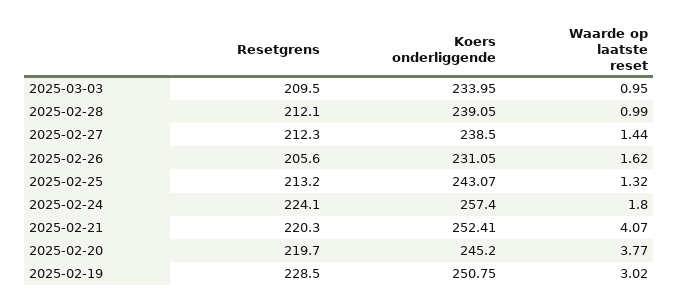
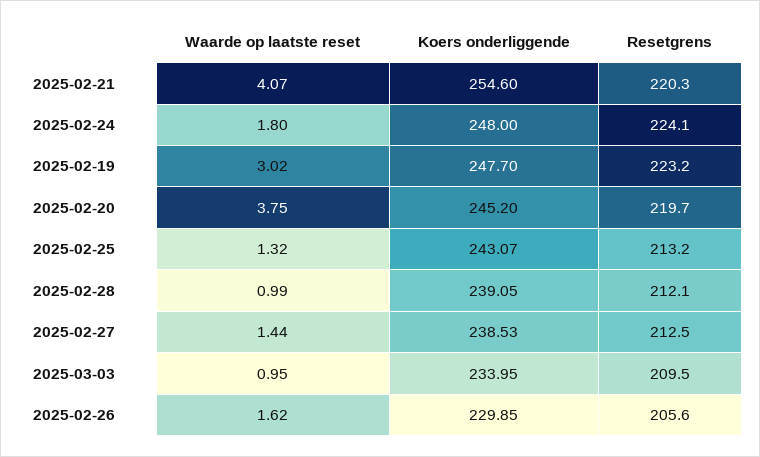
Resetgrens, 2025-02-27: 212.3 -> 212.5
Koers onderliggende, 2025-02-27: 238.5 -> 238.53
Koers onderliggende, 2025-02-26: 231.05 -> 229.85
Koers onderliggende, 2025-02-24: 257.4 -> 248
Koers onderliggende, 2025-02-21: 252.41 -> 254.6
Waarde op laatste reset, 2025-02-20: 3.77 -> 3.75
Resetgrens, 2025-02-19: 228.5 -> 223.2
Koers onderliggende, 2025-02-19: 250.75 -> 247.7

